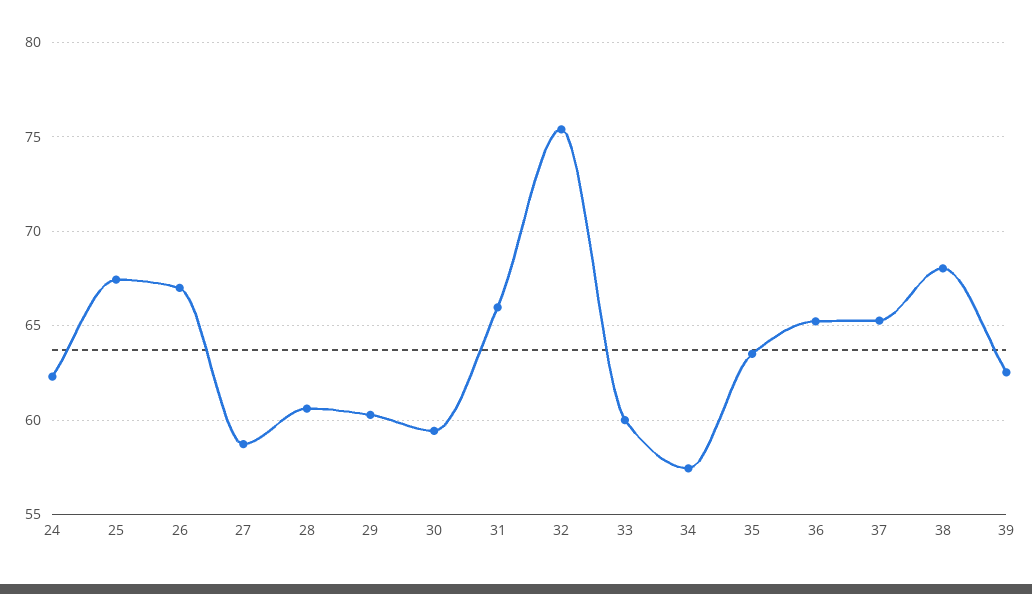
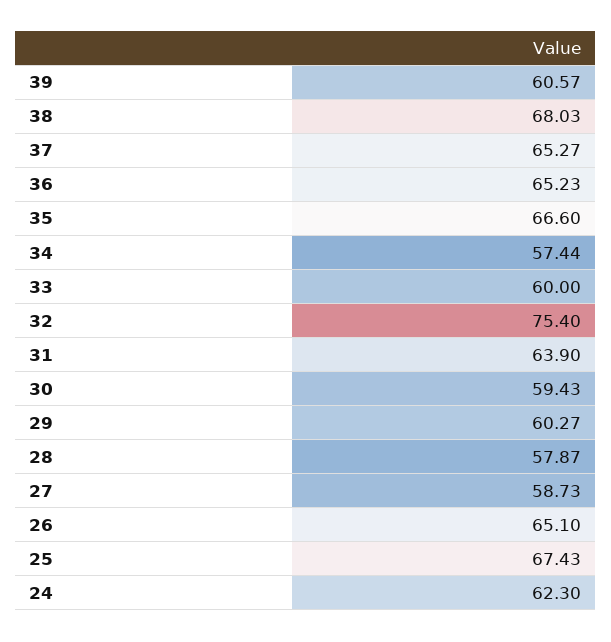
26: 67 -> 65.1
28: 60.5 -> 57.87
31: 66 -> 63.9
35: 63.5 -> 66.6
39: 62.5 -> 60.57

